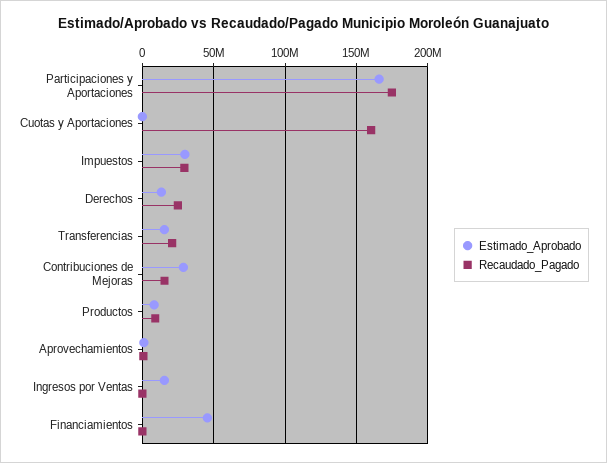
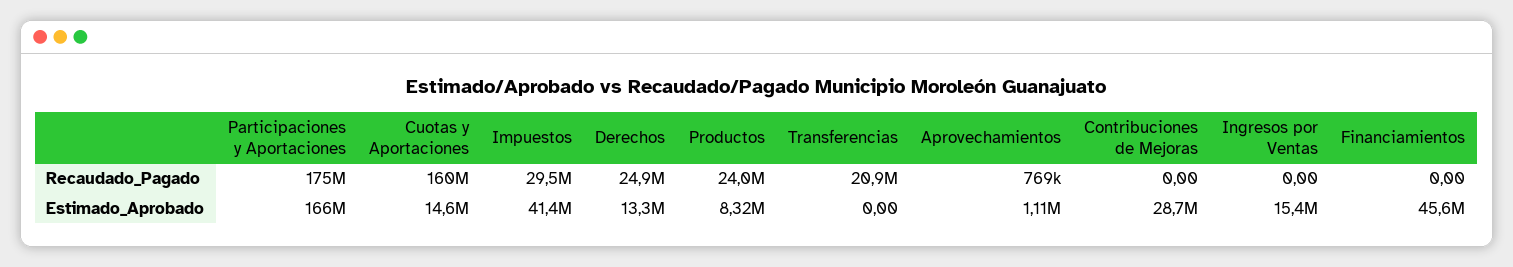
Estimado_Aprobado, Cuotas y Aportaciones: 0 -> 14600000
Estimado_Aprobado, Impuestos: 30000000 -> 41400000
Estimado_Aprobado, Transferencias: 15000000 -> 0
Recaudado_Pagado, Contribuciones de Mejoras: 15000000 -> 0
Recaudado_Pagado, Productos: 10000000 -> 24000000

